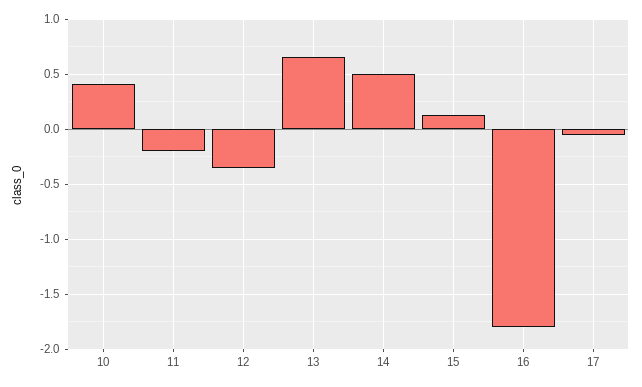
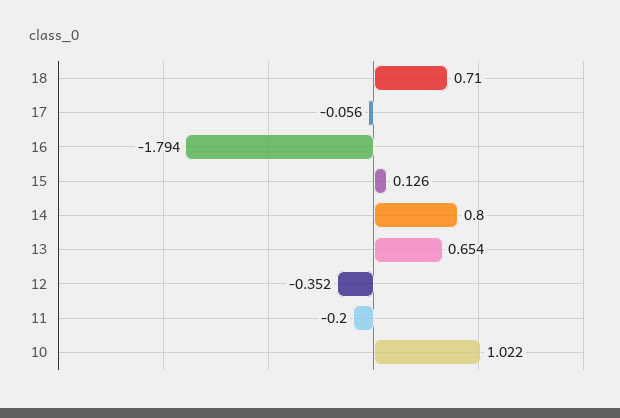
10: 0.4 -> 1.022
14: 0.5 -> 0.8
18: none -> 0.71

